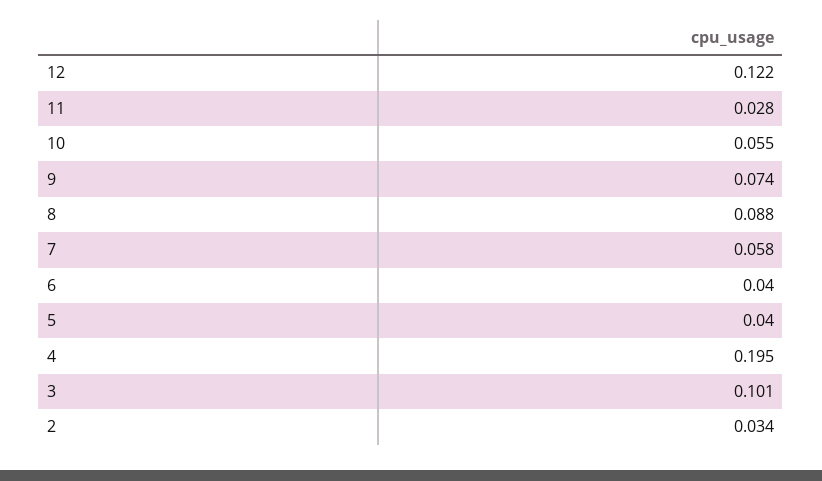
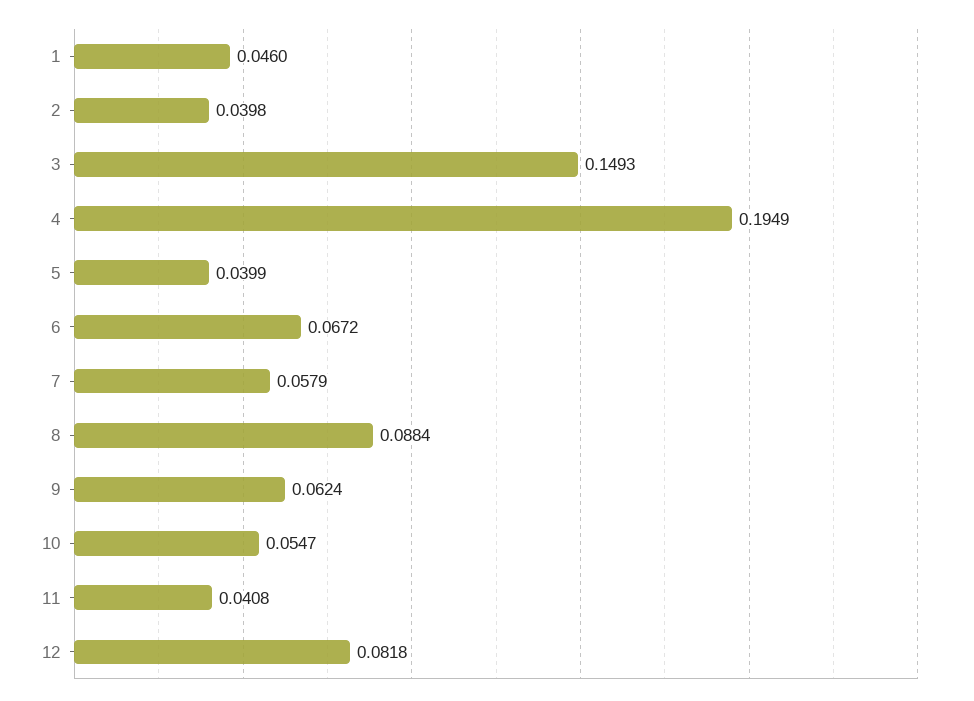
12: 0.122 -> 0.0818
11: 0.028 -> 0.0408
9: 0.074 -> 0.0624
6: 0.04 -> 0.0672
3: 0.101 -> 0.1493
2: 0.034 -> 0.0398
1: none -> 0.046

